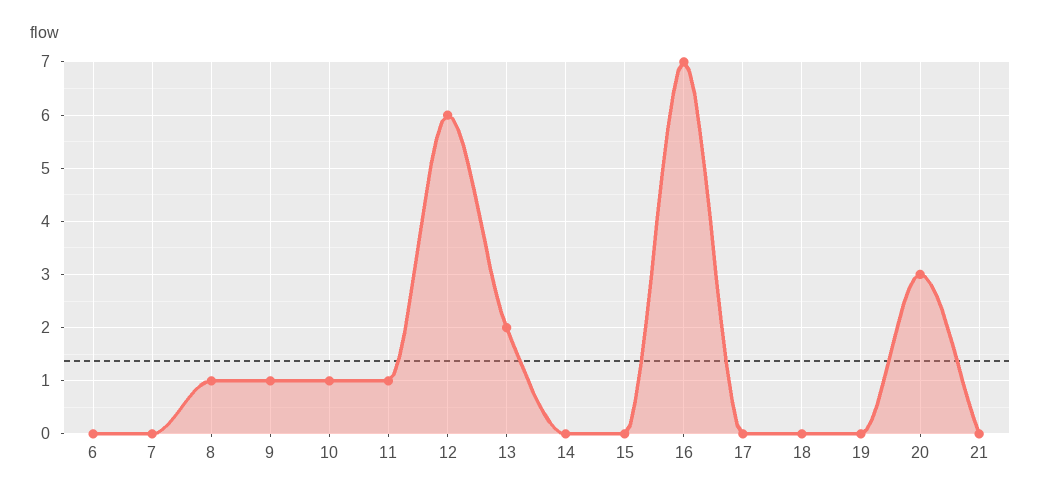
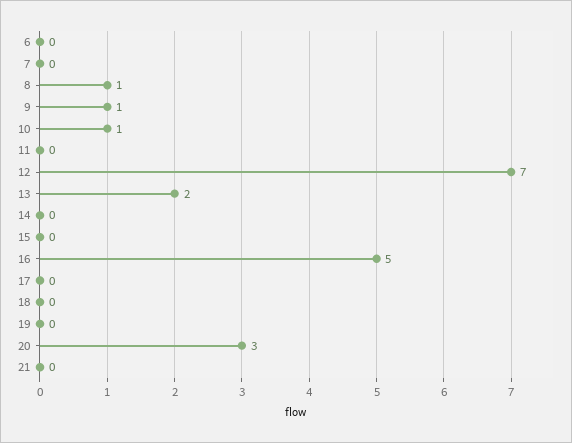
11: 1 -> 0
12: 6 -> 7
16: 7 -> 5

